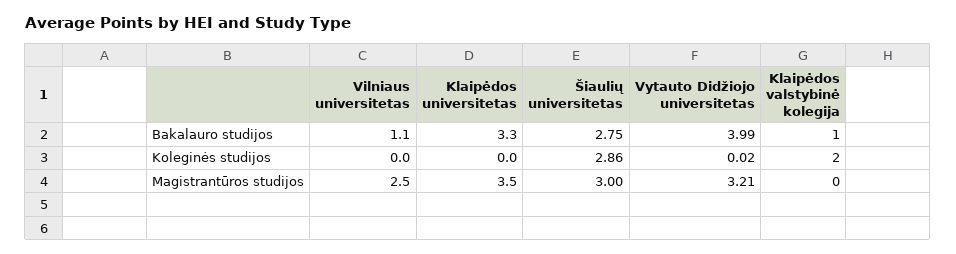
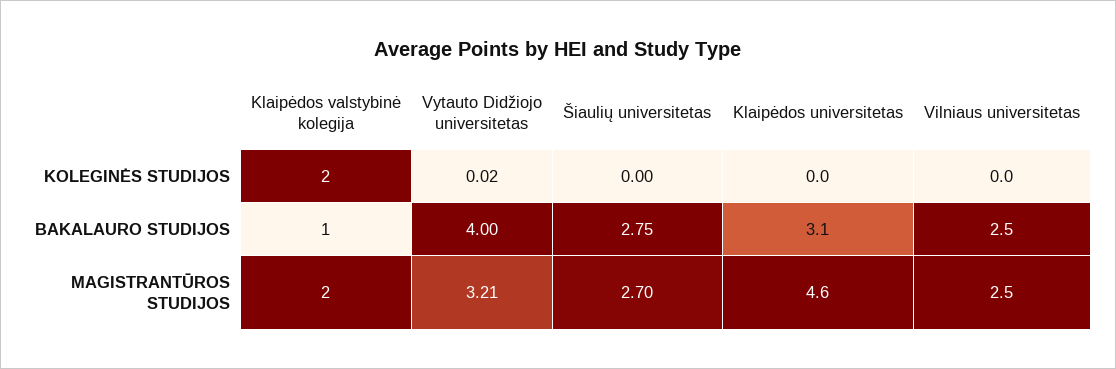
Vilniaus universitetas, Bakalauro studijos: 1.1 -> 2.5
Klaipėdos universitetas, Bakalauro studijos: 3.3 -> 3.1
Vytauto Didžiojo universitetas, Bakalauro studijos: 3.99 -> 4
Šiaulių universitetas, Koleginės studijos: 2.86 -> 0
Klaipėdos universitetas, Magistrantūros studijos: 3.5 -> 4.6
Šiaulių universitetas, Magistrantūros studijos: 3 -> 2.7
Klaipėdos valstybinė kolegija, Magistrantūros studijos: 0 -> 2

